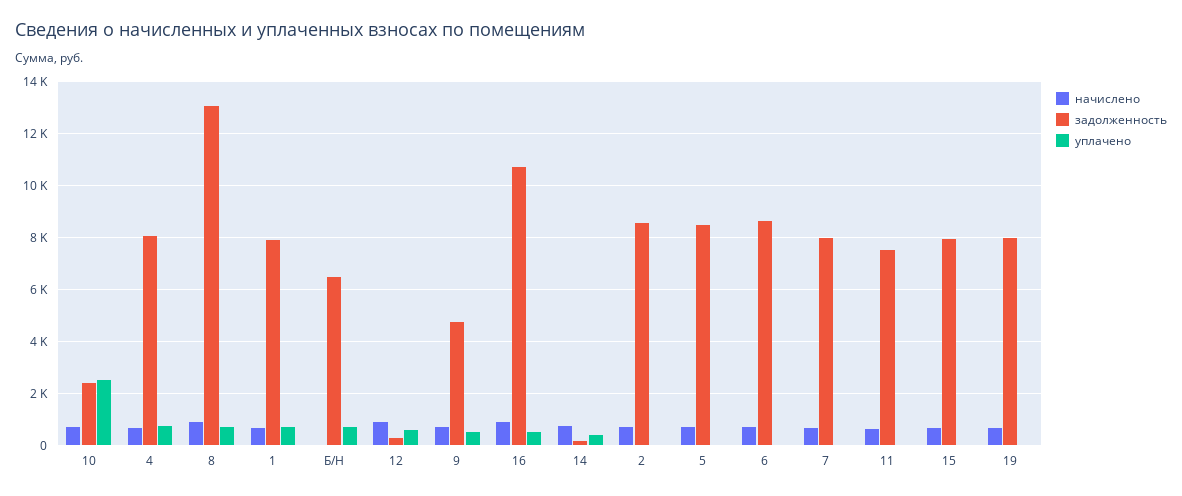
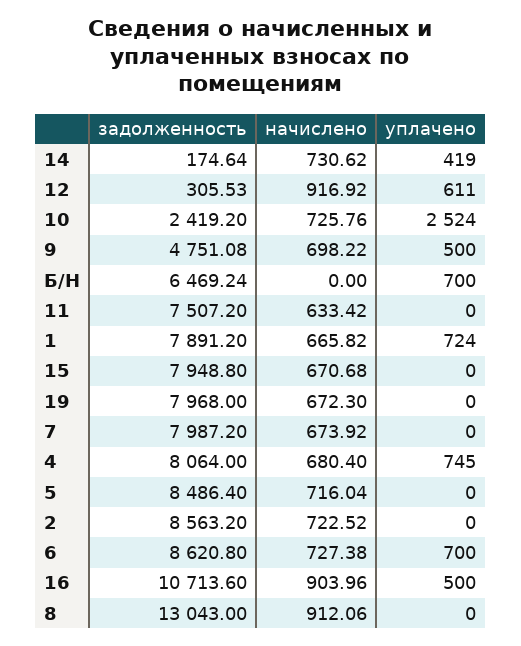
уплачено, 8: 750 -> 0
уплачено, 6: 0 -> 700

